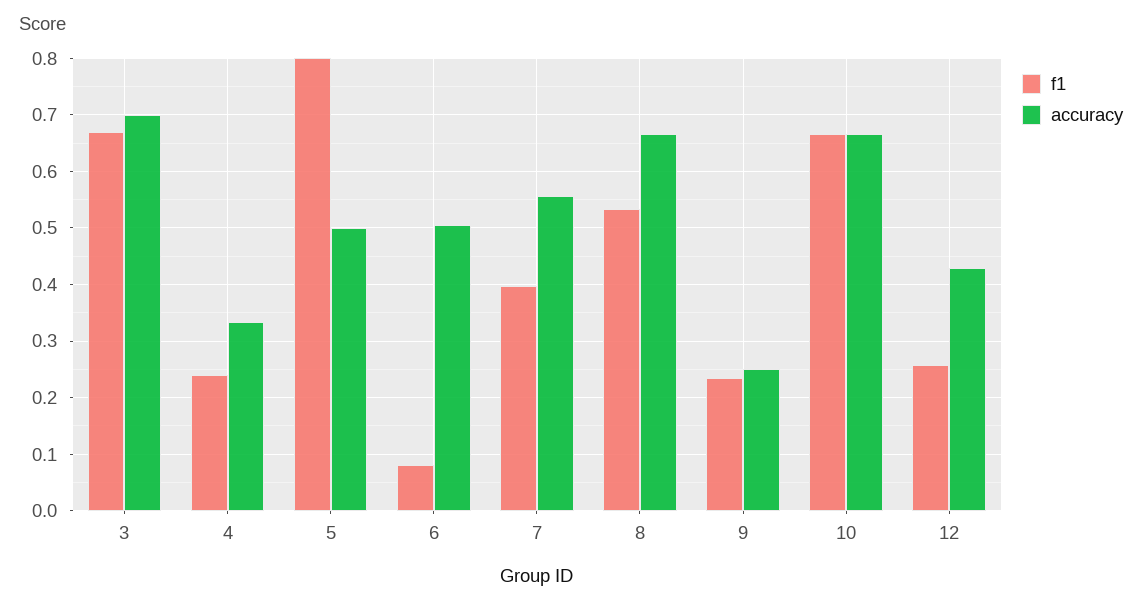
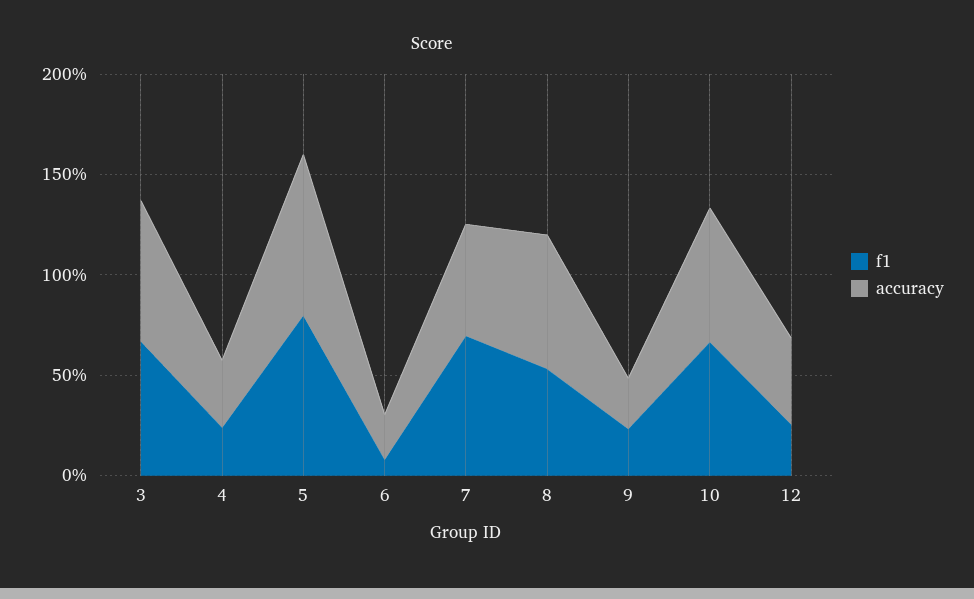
accuracy, 5: 0.5 -> 0.8
accuracy, 6: 0.5 -> 0.2
f1, 7: 0.4 -> 0.7

